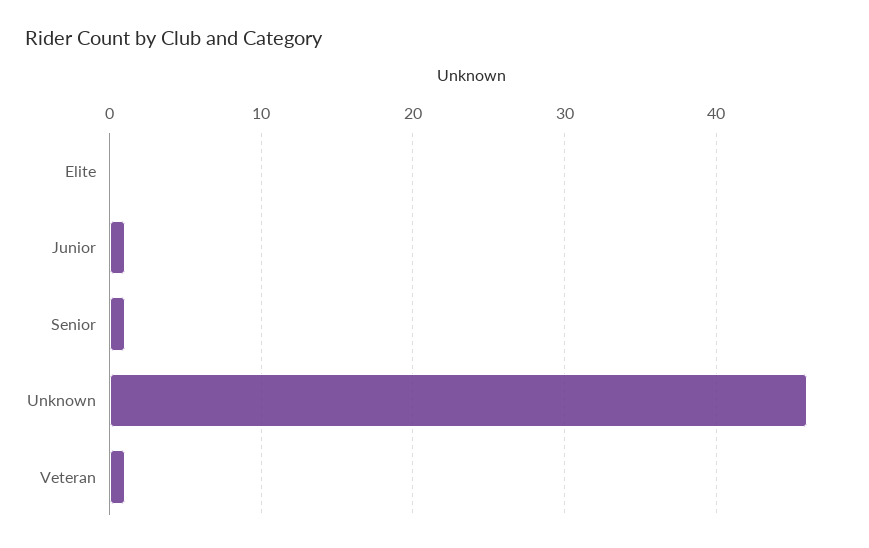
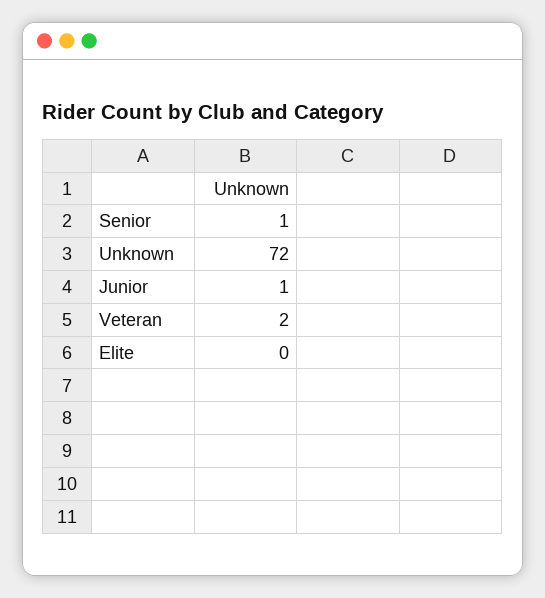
Unknown: 46 -> 72
Veteran: 1 -> 2

